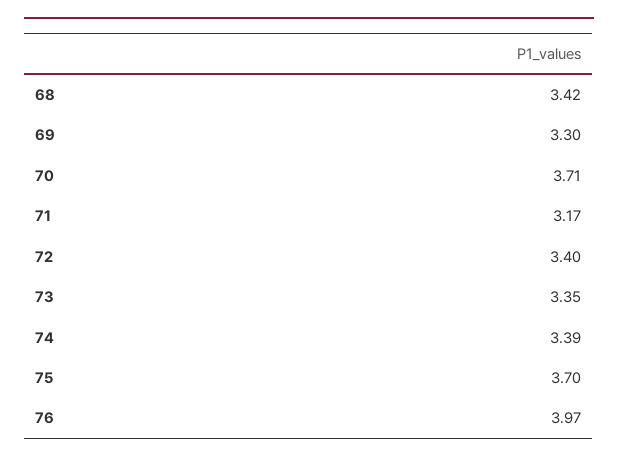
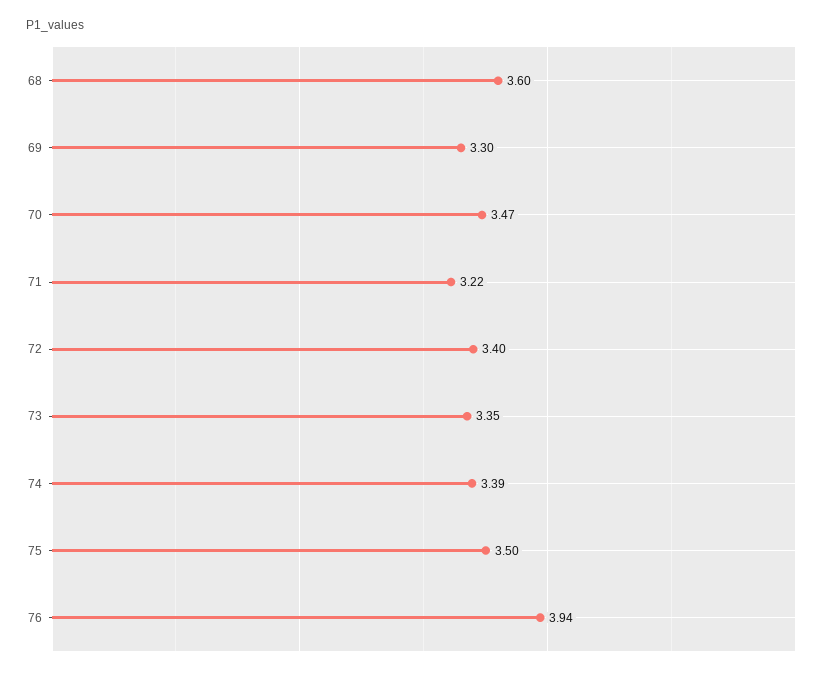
68: 3.42 -> 3.6
70: 3.71 -> 3.47
71: 3.17 -> 3.22
75: 3.7 -> 3.5
76: 3.97 -> 3.94

